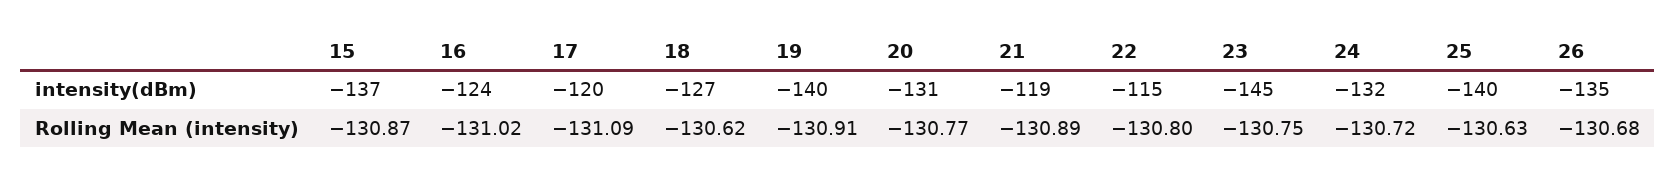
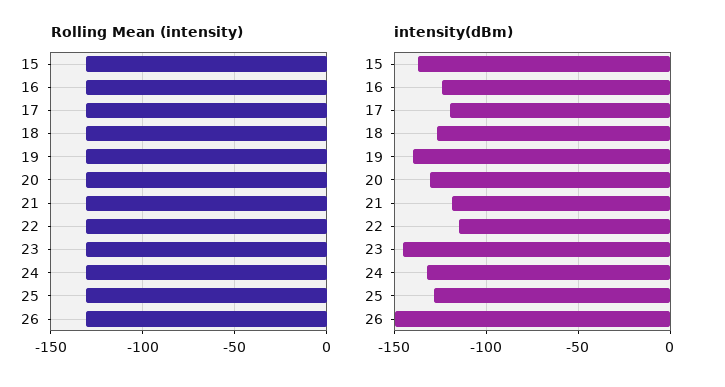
intensity(dBm), 25: -140 -> -130
intensity(dBm), 26: -135 -> -150

